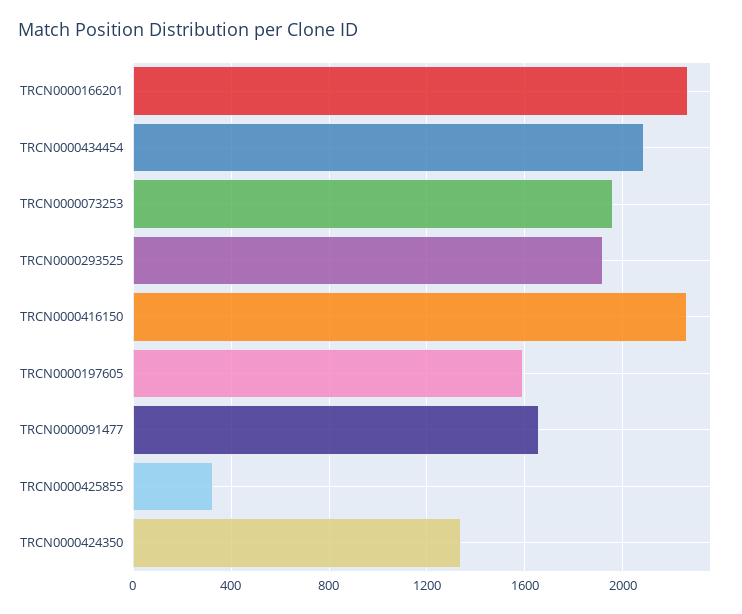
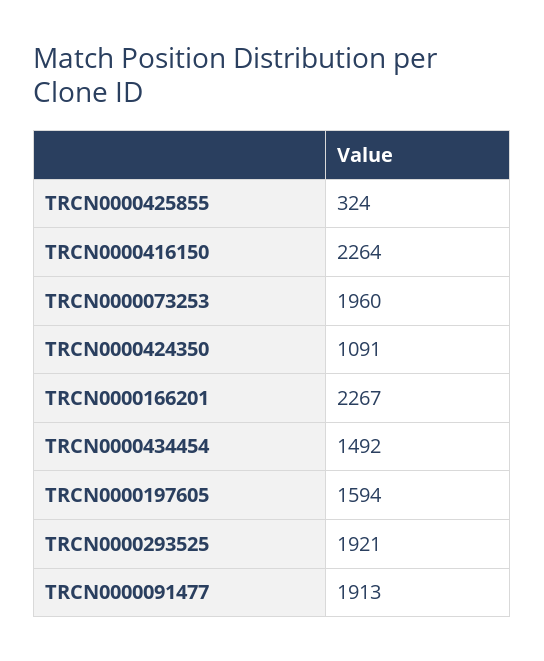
TRCN0000434454: 2100 -> 1492
TRCN0000091477: 1650 -> 1913
TRCN0000424350: 1350 -> 1091

